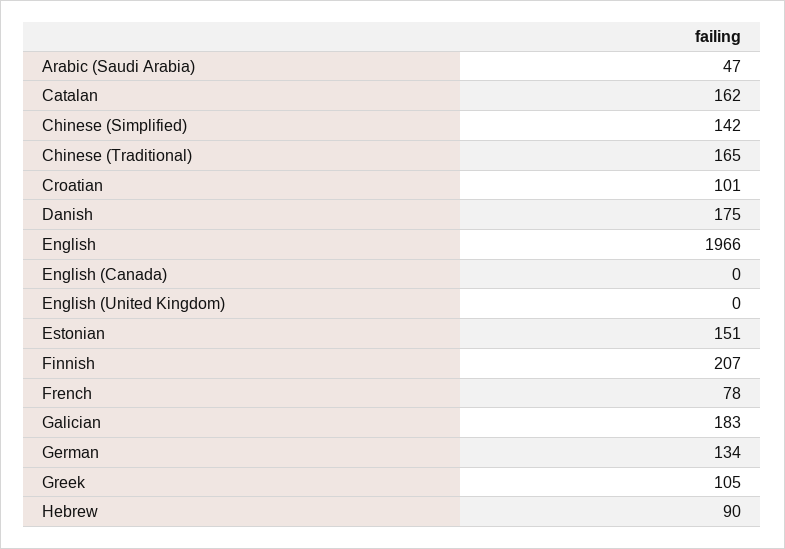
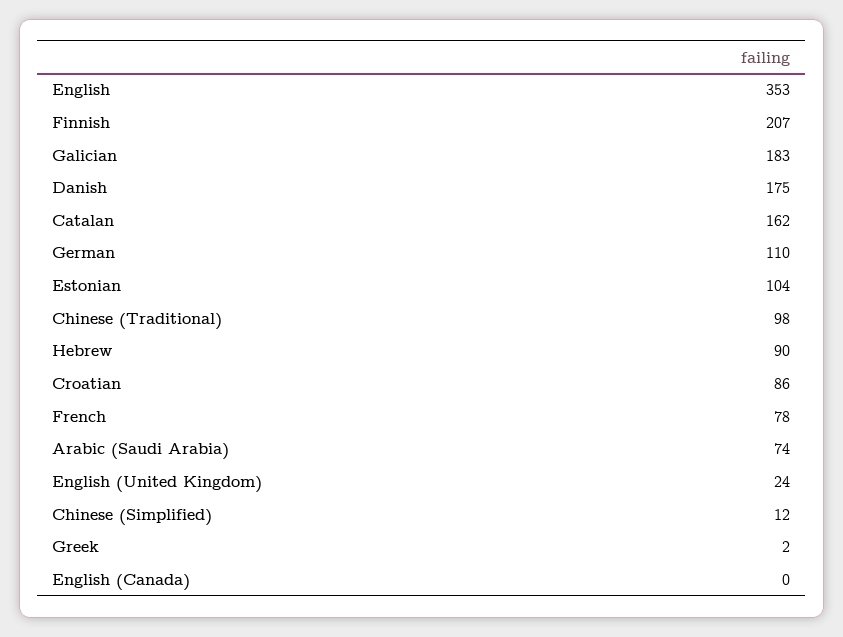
Arabic (Saudi Arabia): 47 -> 74
Chinese (Simplified): 142 -> 12
Chinese (Traditional): 165 -> 98
Croatian: 101 -> 86
English: 1966 -> 353
English (United Kingdom): 0 -> 24
Estonian: 151 -> 104
German: 134 -> 110
Greek: 105 -> 2

